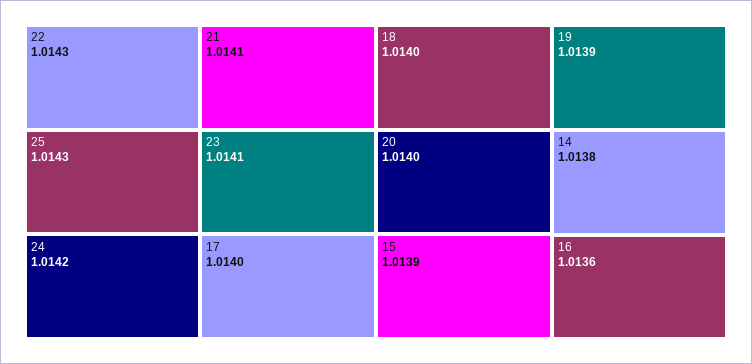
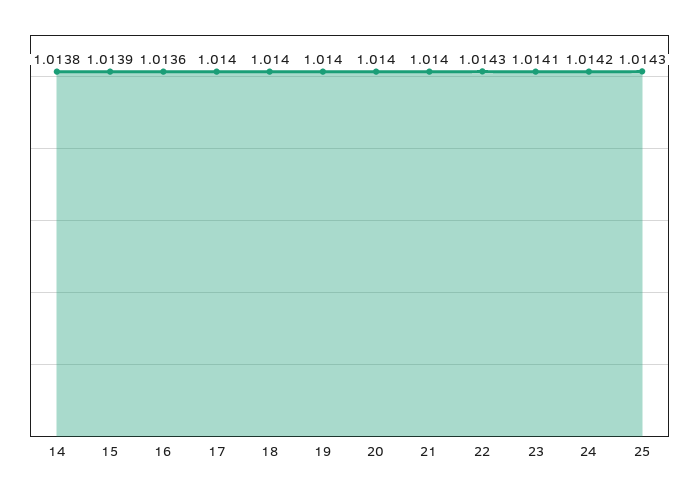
21: 1.0141 -> 1.014
19: 1.0139 -> 1.014

